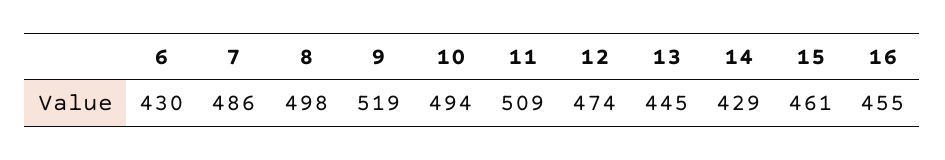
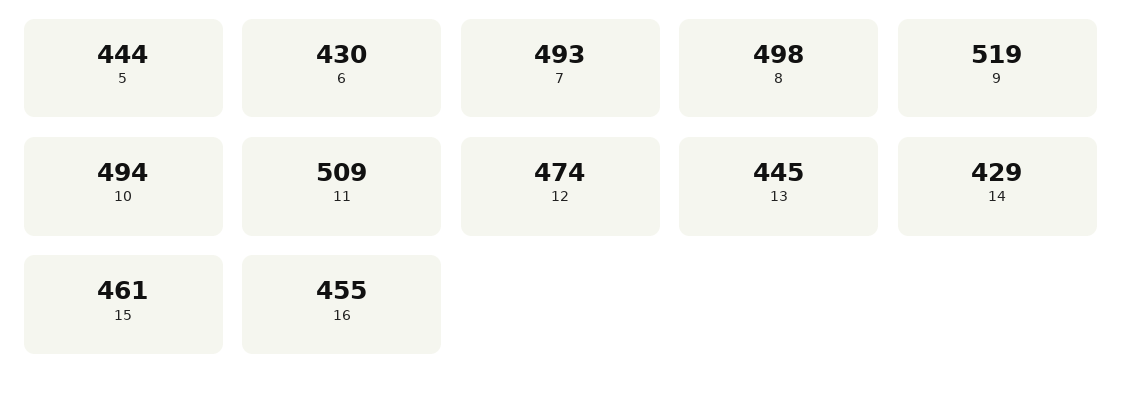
7: 486 -> 493
5: none -> 444

